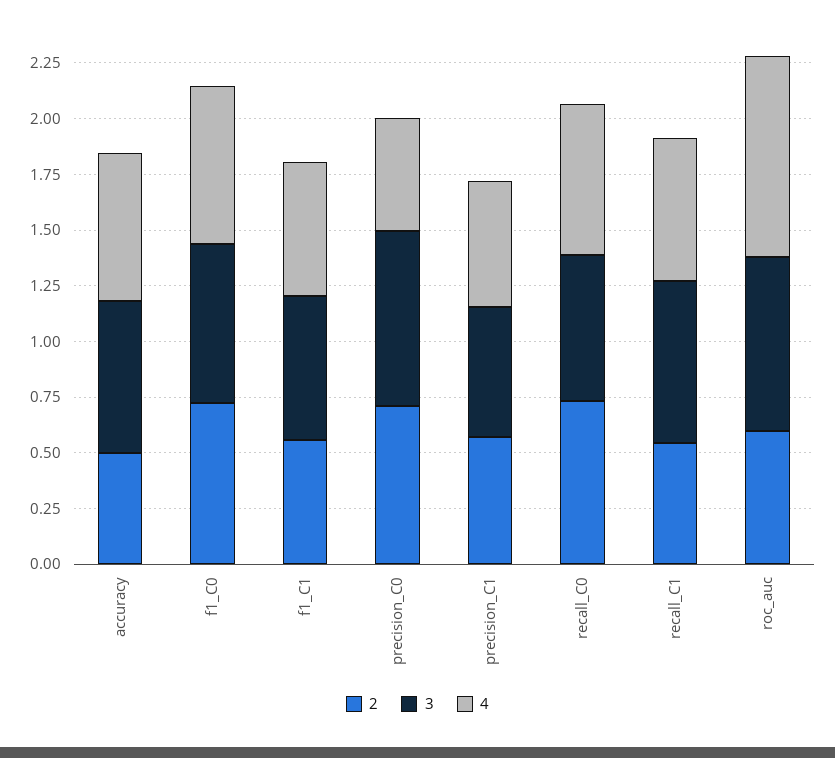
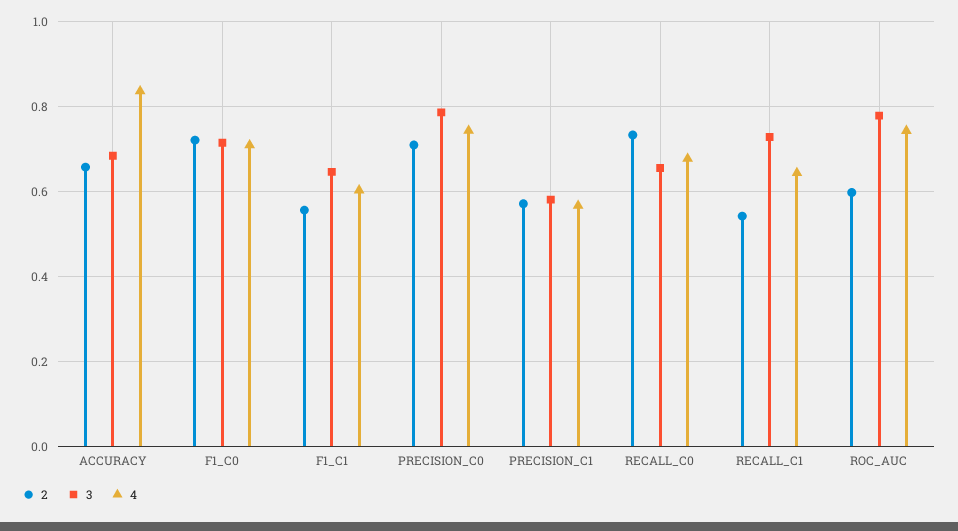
2, accuracy: 0.5 -> 0.66
4, accuracy: 0.65 -> 0.84
4, precision_C0: 0.5 -> 0.74
4, roc_auc: 0.9 -> 0.74

